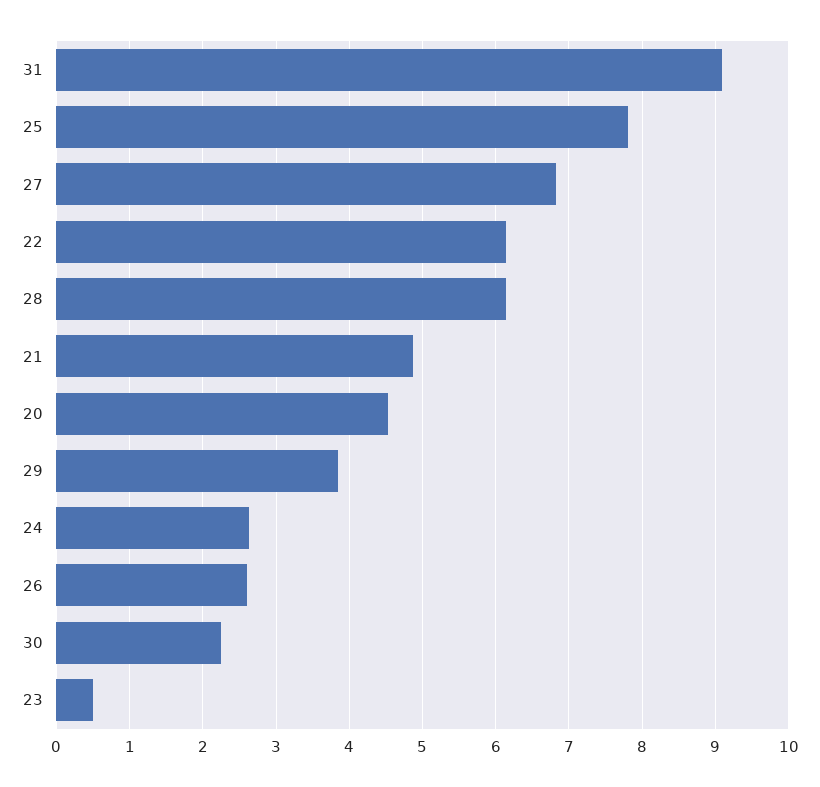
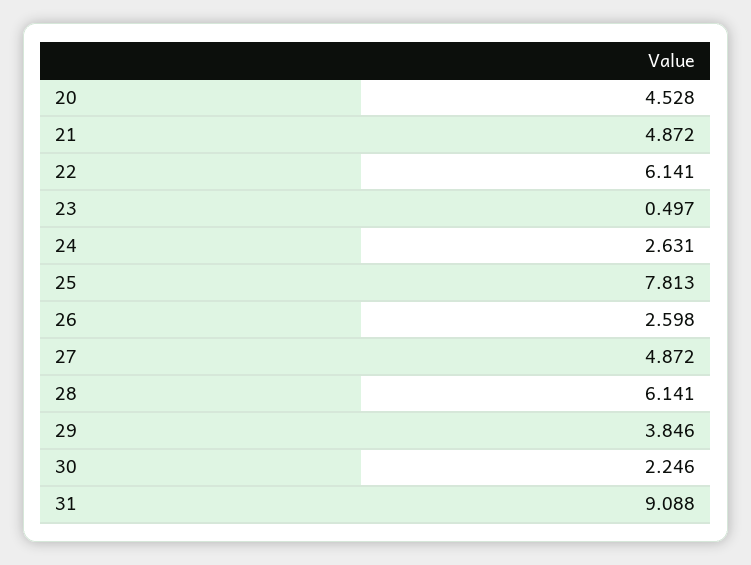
27: 6.8 -> 4.872

